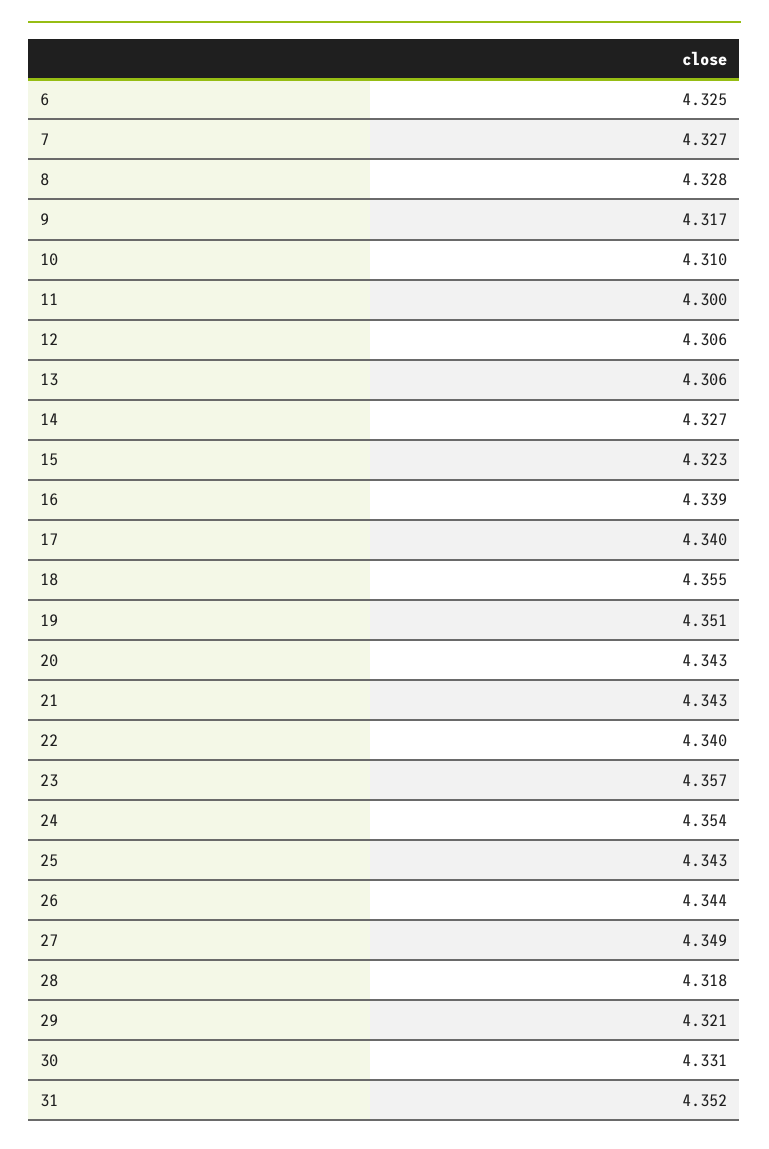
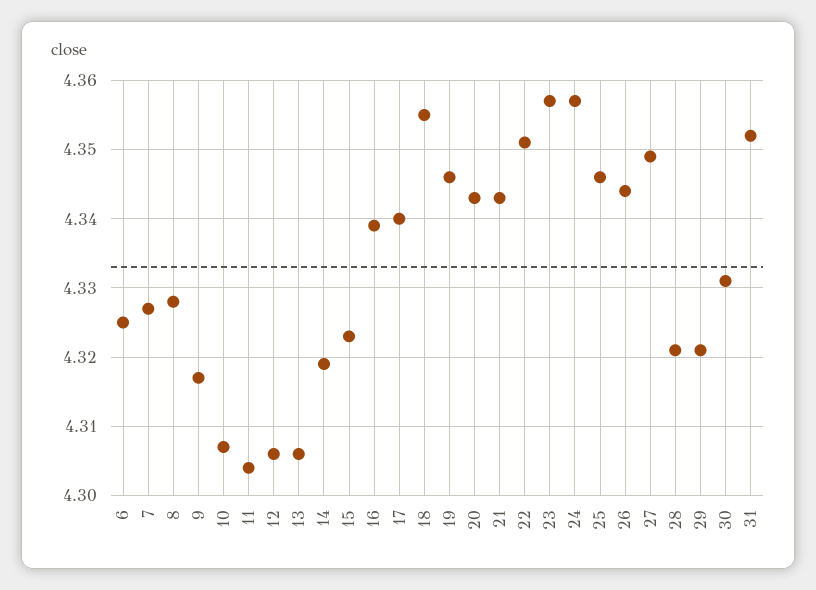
10: 4.31 -> 4.307
11: 4.3 -> 4.304
14: 4.327 -> 4.319
19: 4.351 -> 4.346
22: 4.34 -> 4.351
24: 4.354 -> 4.357
25: 4.343 -> 4.346
28: 4.318 -> 4.321

